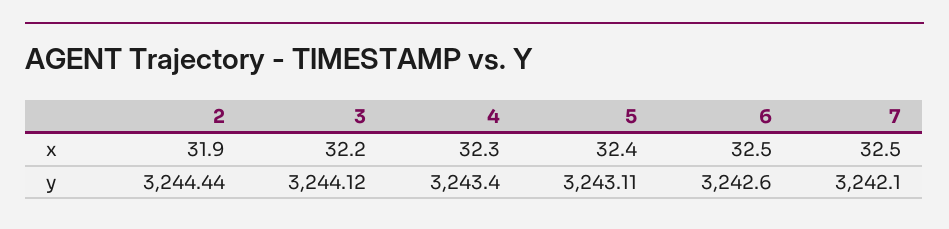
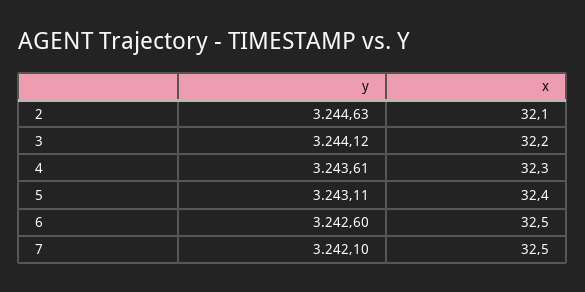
2, x: 31.9 -> 32.1
2, y: 3244.44 -> 3244.63
4, y: 3243.4 -> 3243.61

